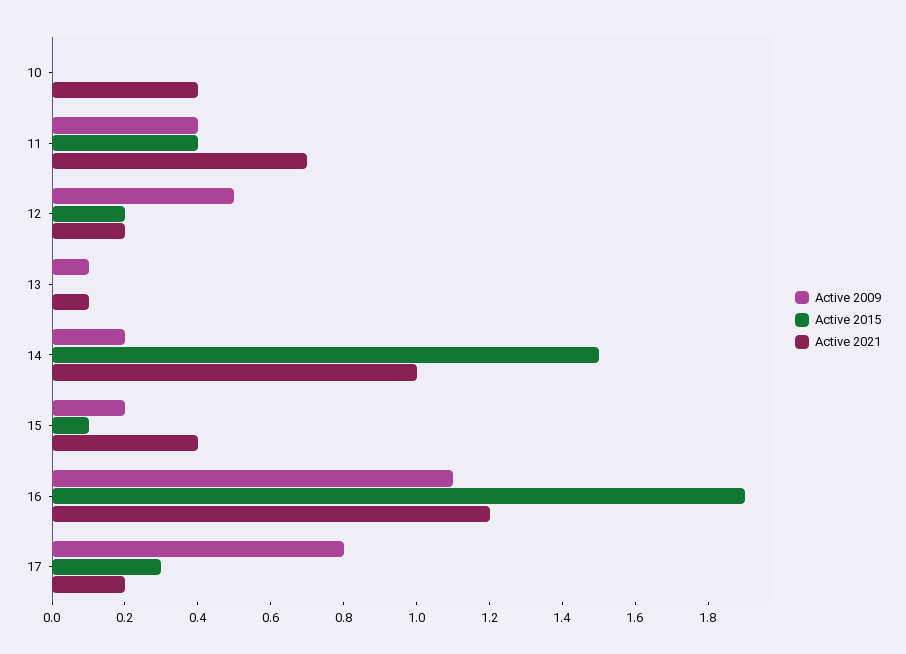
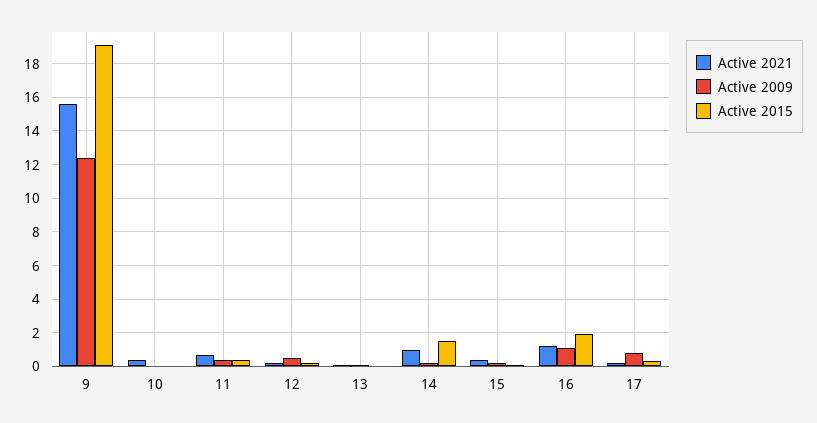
Active 2021, 9: none -> 15.5
Active 2009, 9: none -> 12.5
Active 2015, 9: none -> 19

